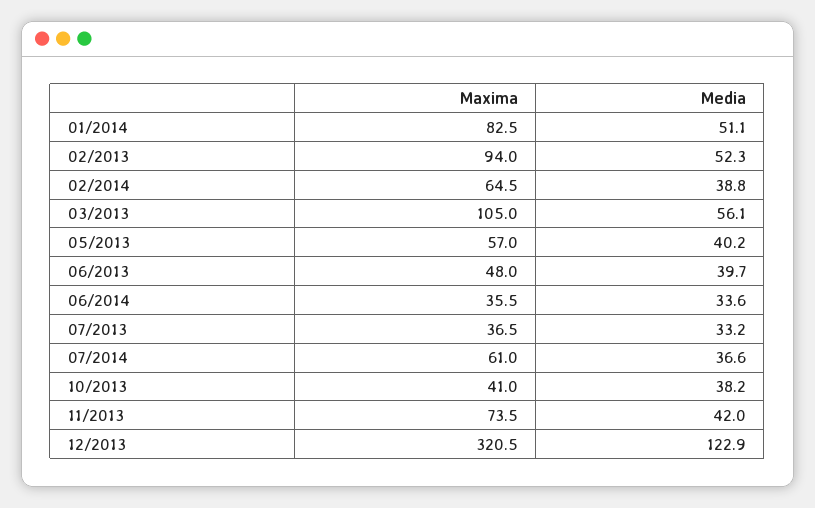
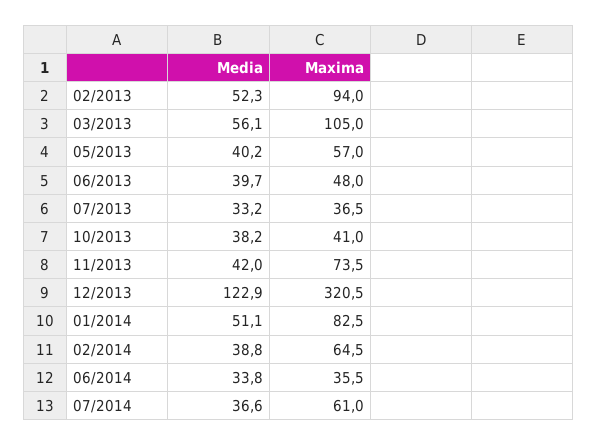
Media, 06/2014: 33.6 -> 33.8

